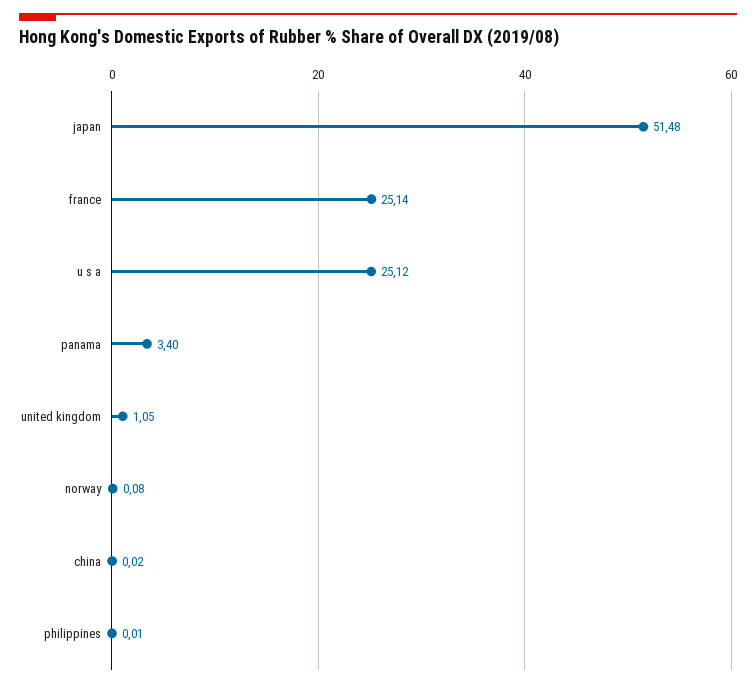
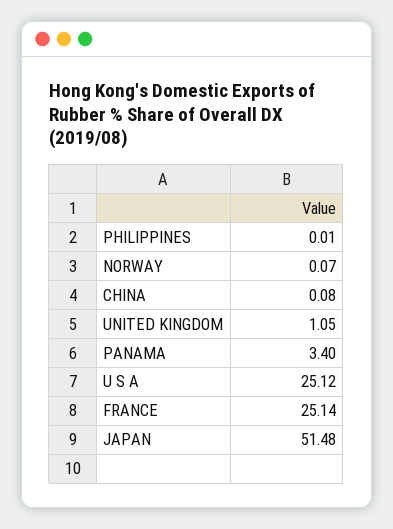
norway: 0.08 -> 0.07
china: 0.02 -> 0.08

